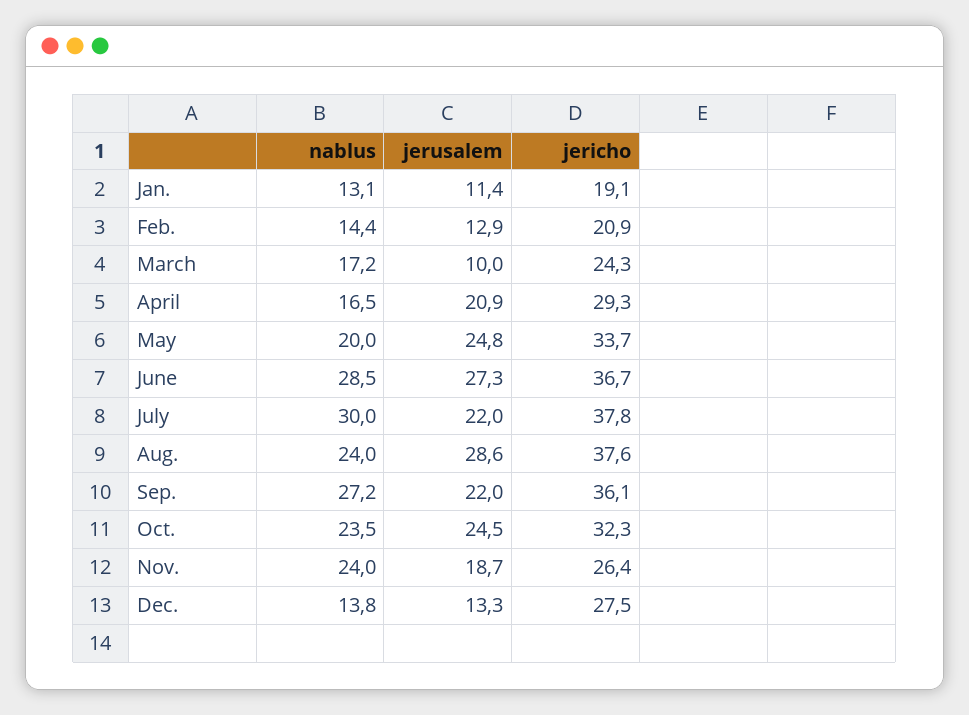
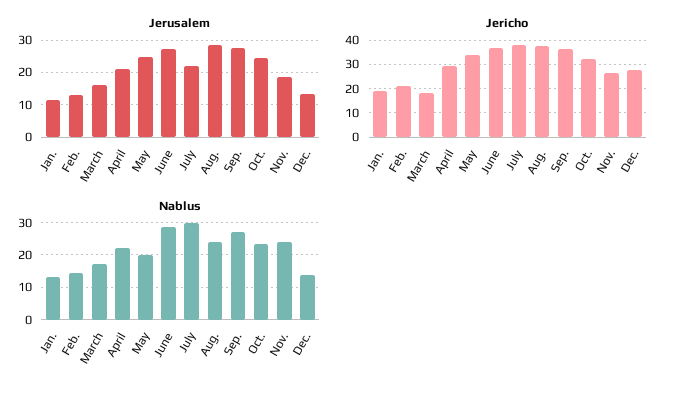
jerusalem, March: 10 -> 16
jericho, March: 24.3 -> 17.5
nablus, April: 16.5 -> 22
jerusalem, Sep.: 22 -> 28

